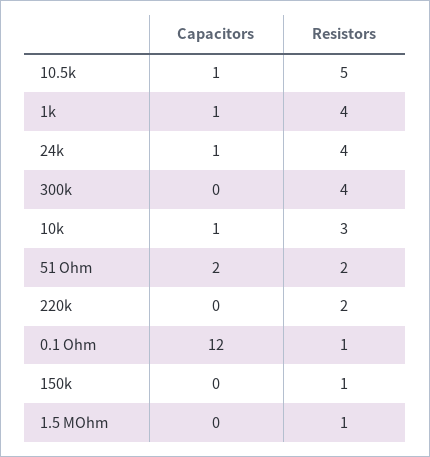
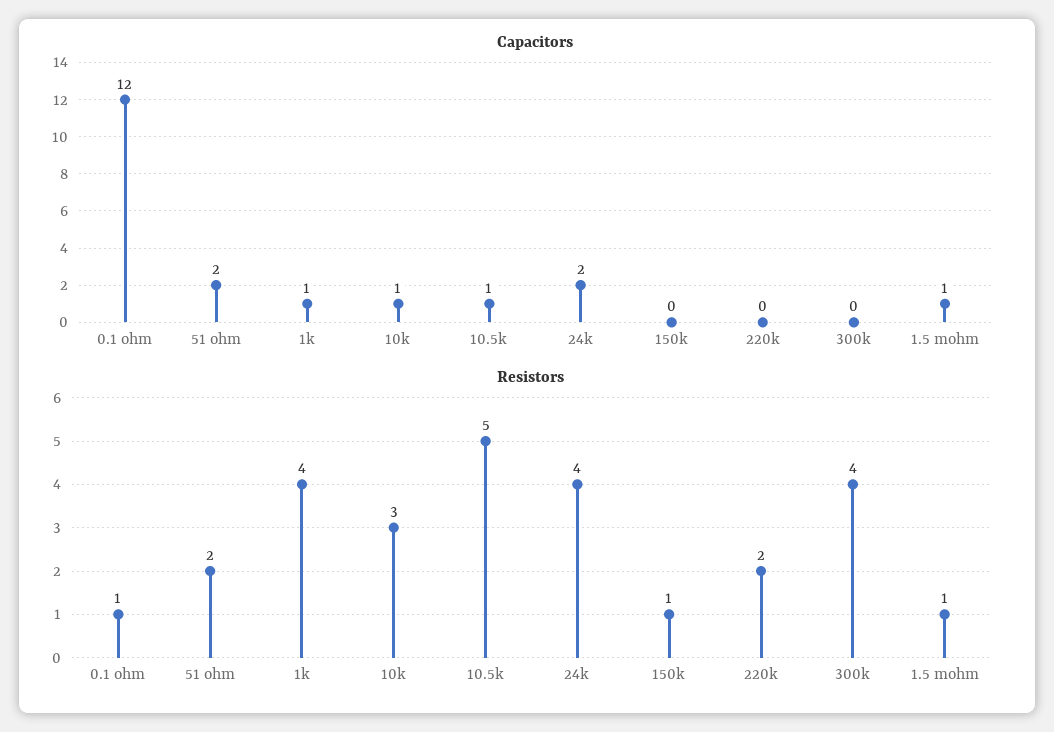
Capacitors, 24k: 1 -> 2
Capacitors, 1.5 MOhm: 0 -> 1

